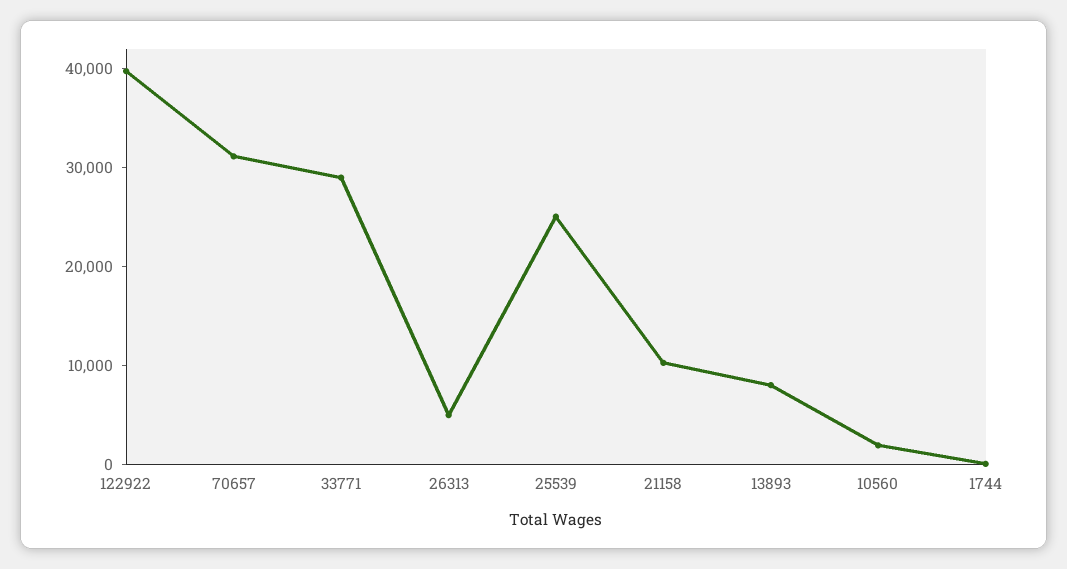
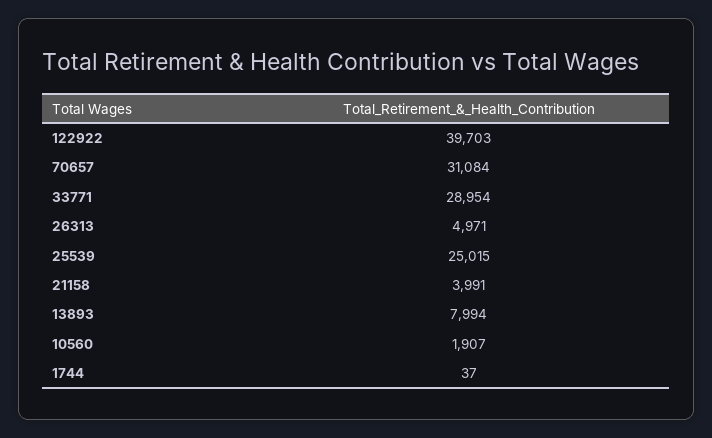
21158: 10000 -> 3991

